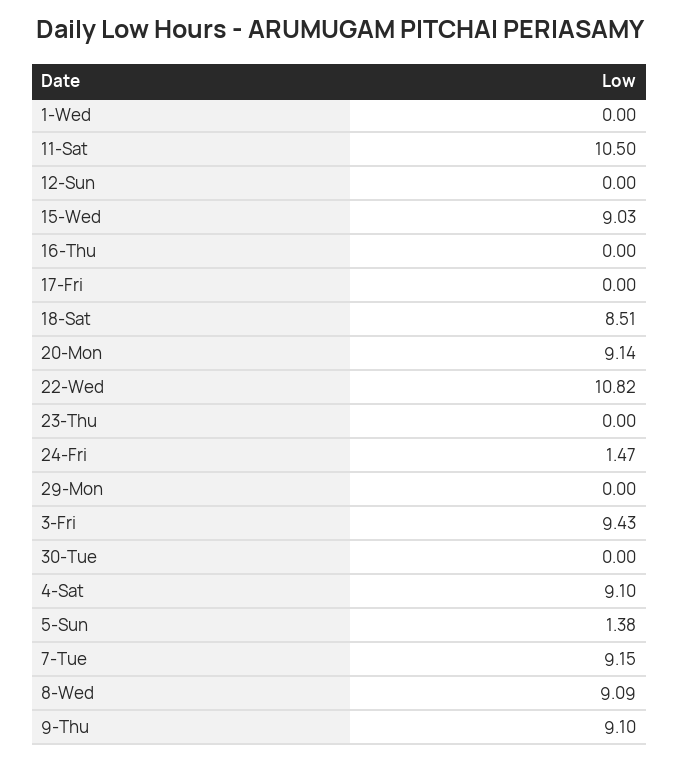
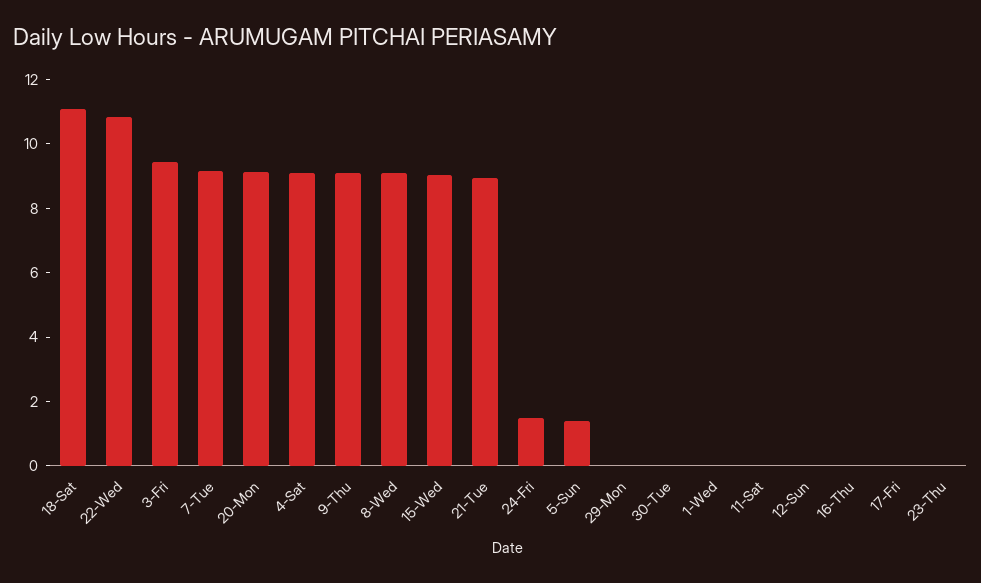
11-Sat: 10.5 -> 0
18-Sat: 8.51 -> 11
21-Tue: none -> 9

